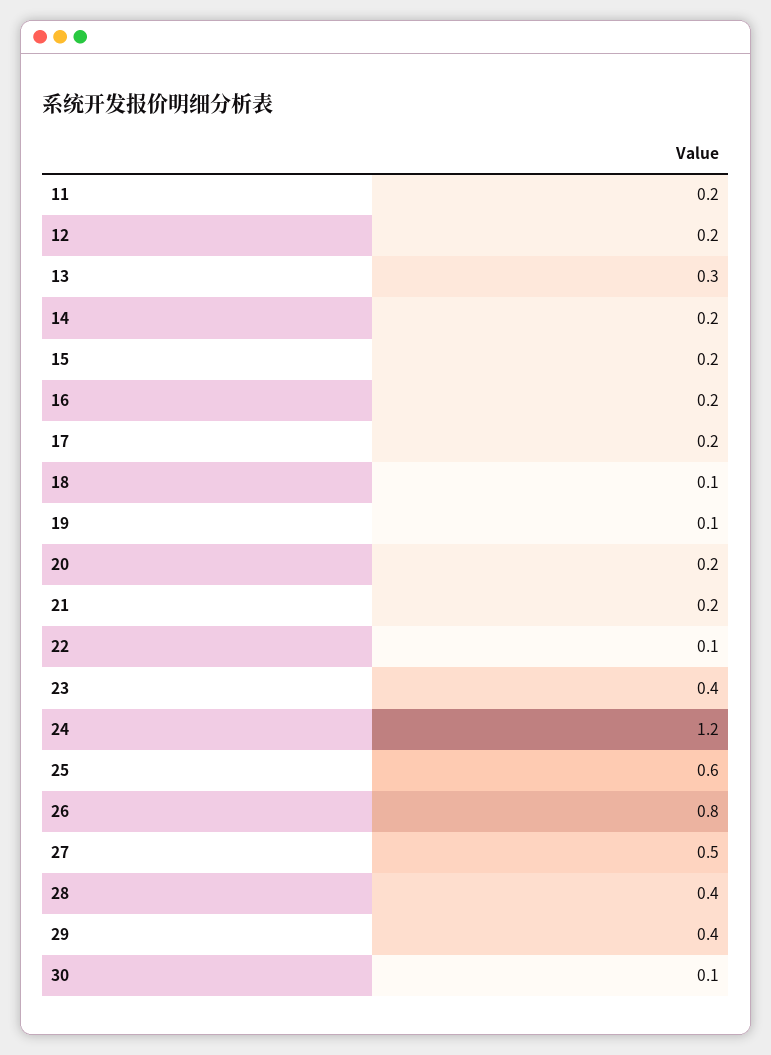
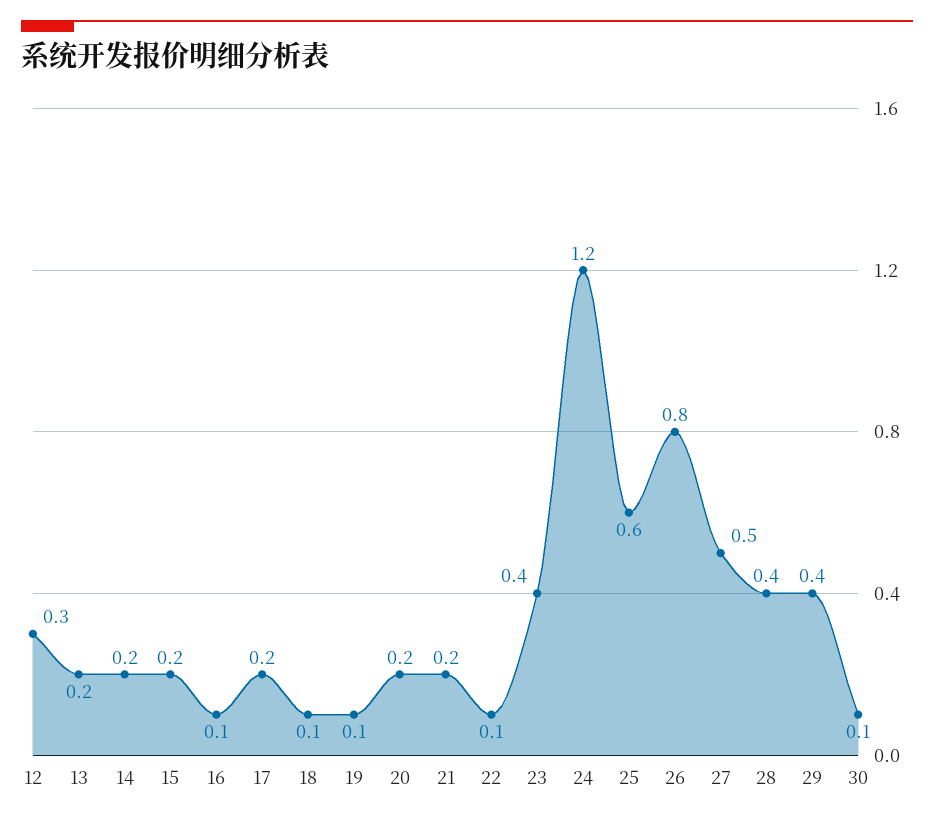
11: 0.2 -> none
12: 0.2 -> 0.3
13: 0.3 -> 0.2
16: 0.2 -> 0.1

